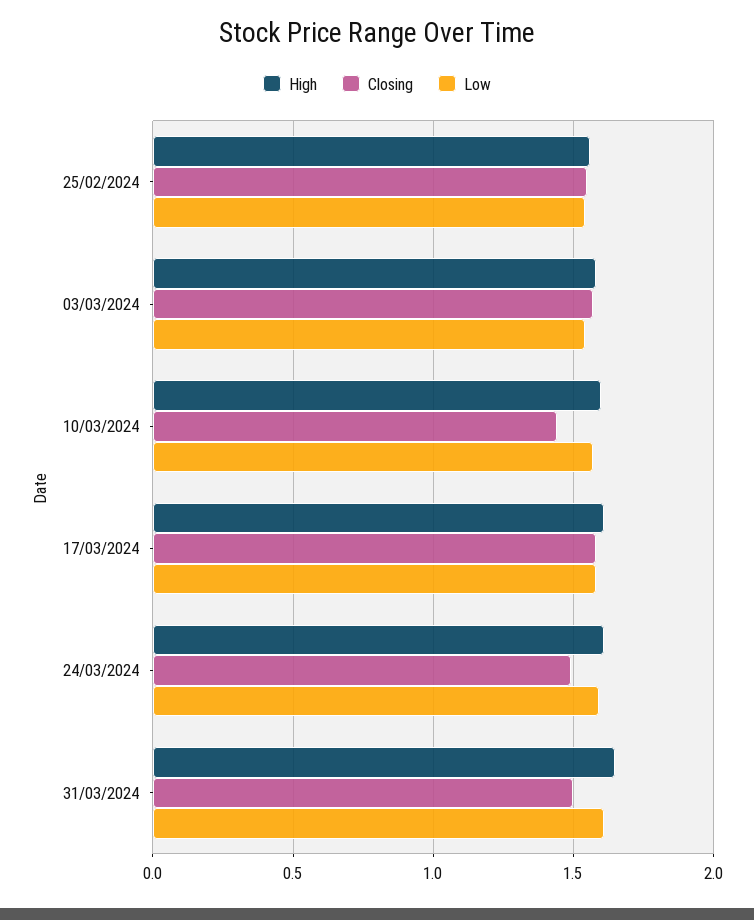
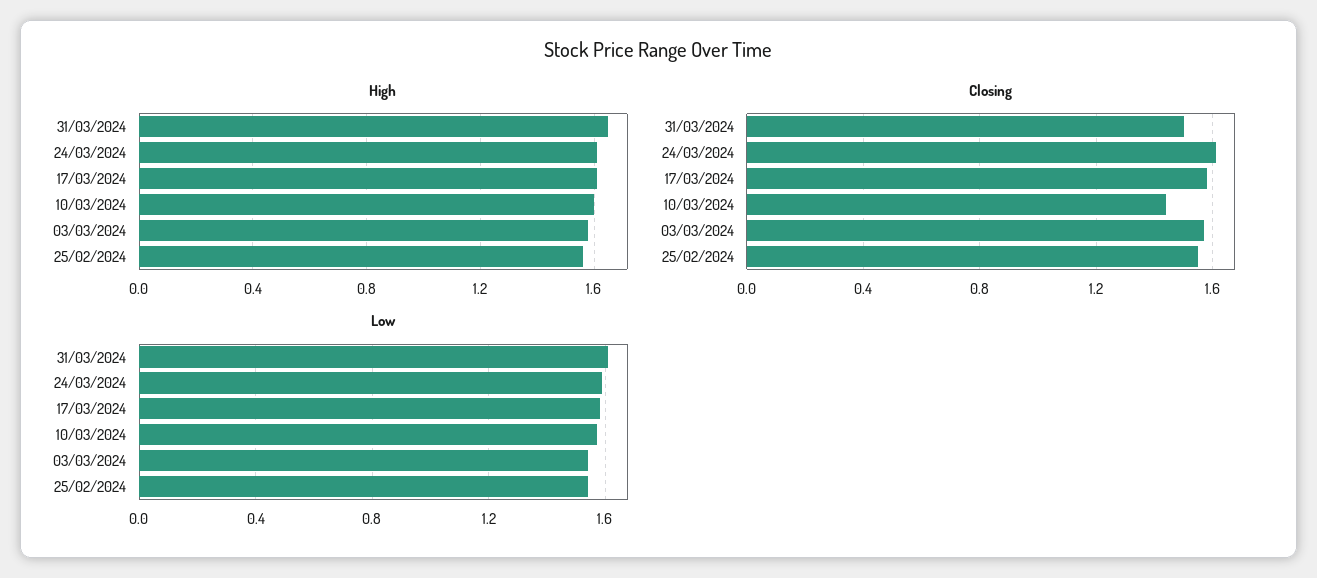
Closing, 24/03/2024: 1.5 -> 1.6

